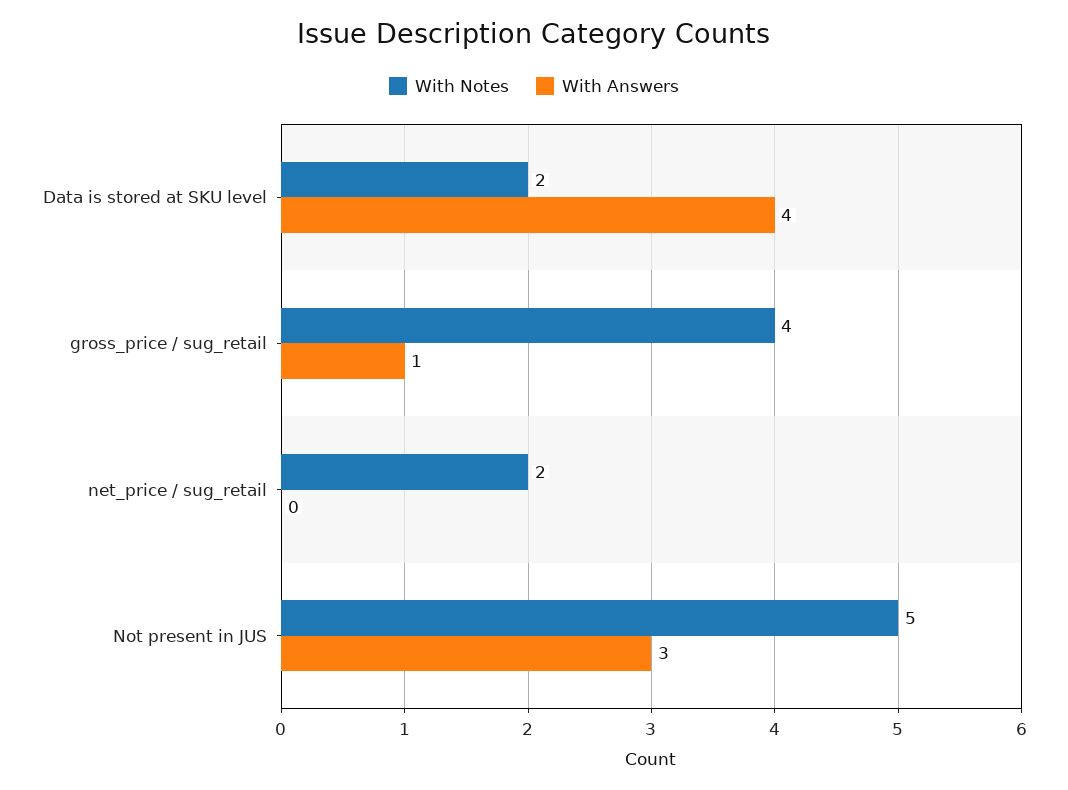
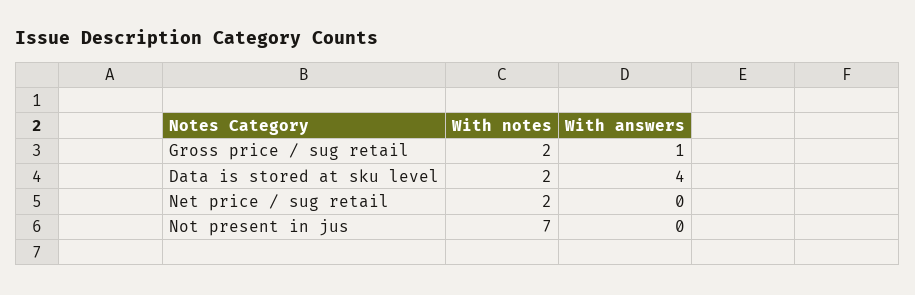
With Notes, gross_price / sug_retail: 4 -> 2
With Notes, Not present in JUS: 5 -> 7
With Answers, Not present in JUS: 3 -> 0

